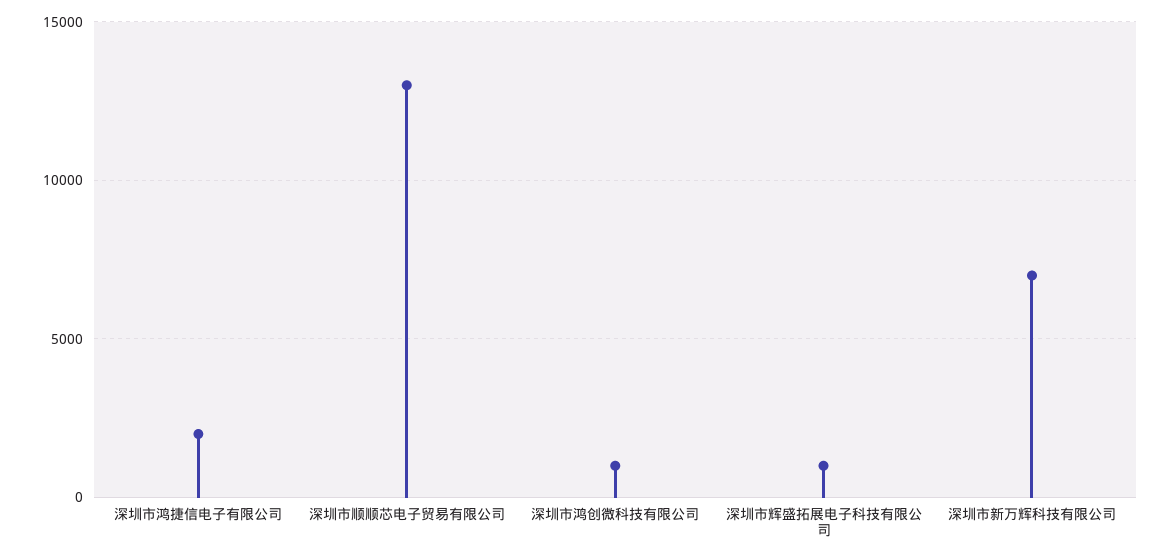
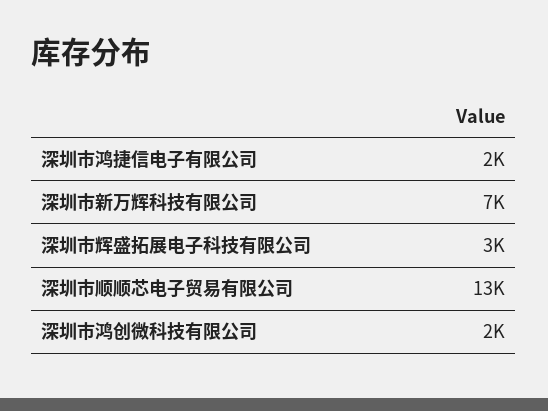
深圳市鸿创微科技有限公司: 1000 -> 2000
深圳市辉盛拓展电子科技有限公司: 1000 -> 3000

